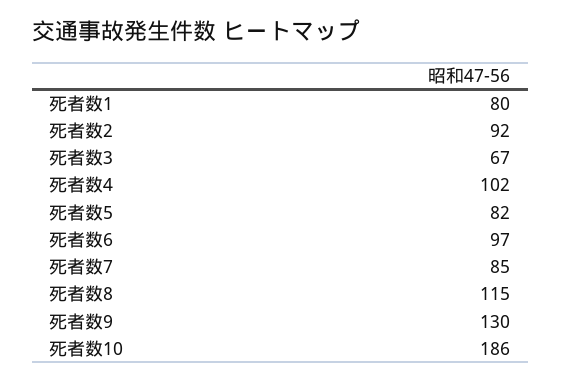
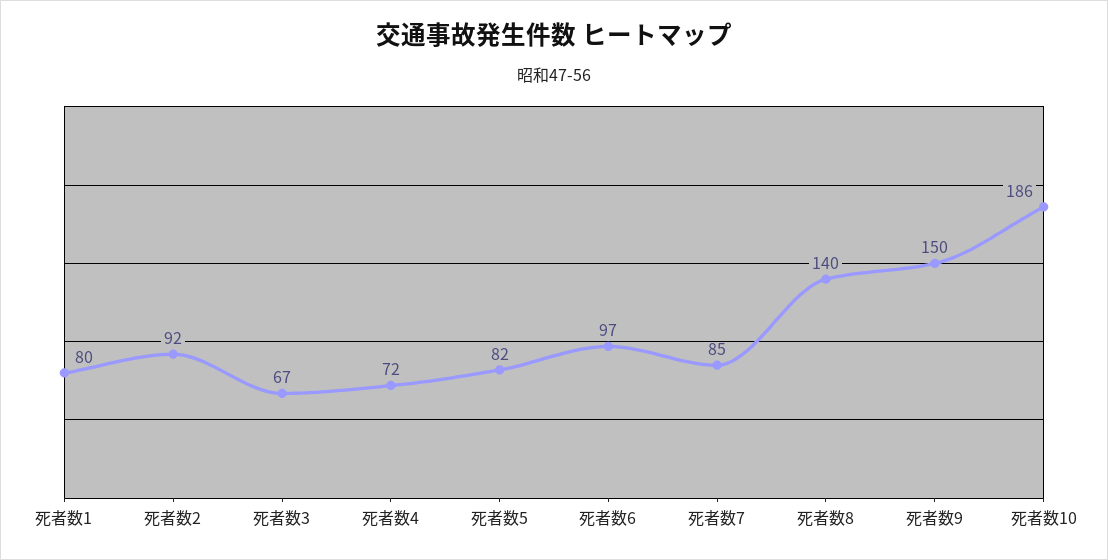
死者数4: 102 -> 72
死者数8: 115 -> 140
死者数9: 130 -> 150

